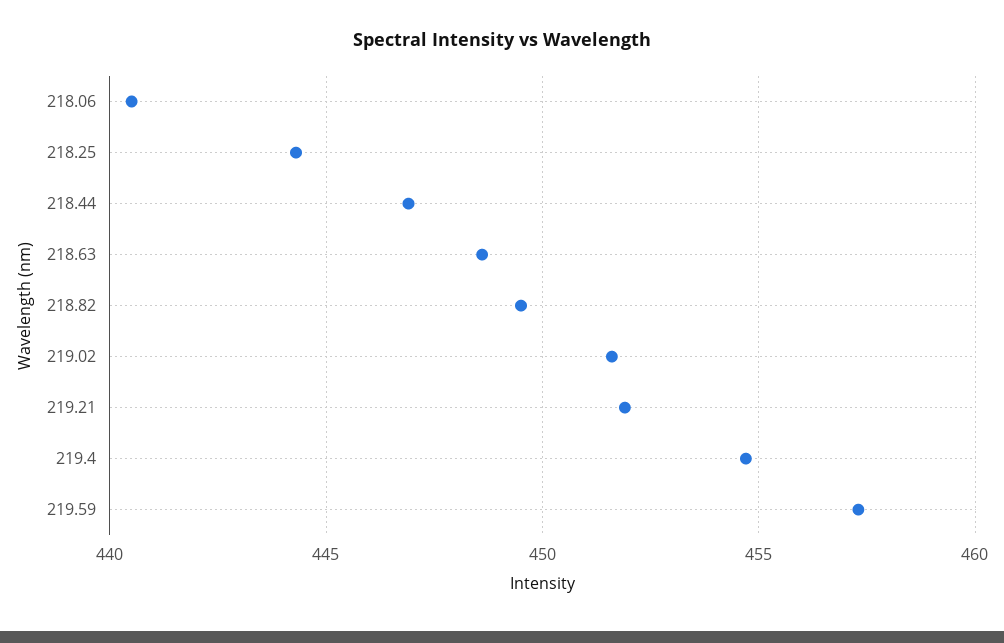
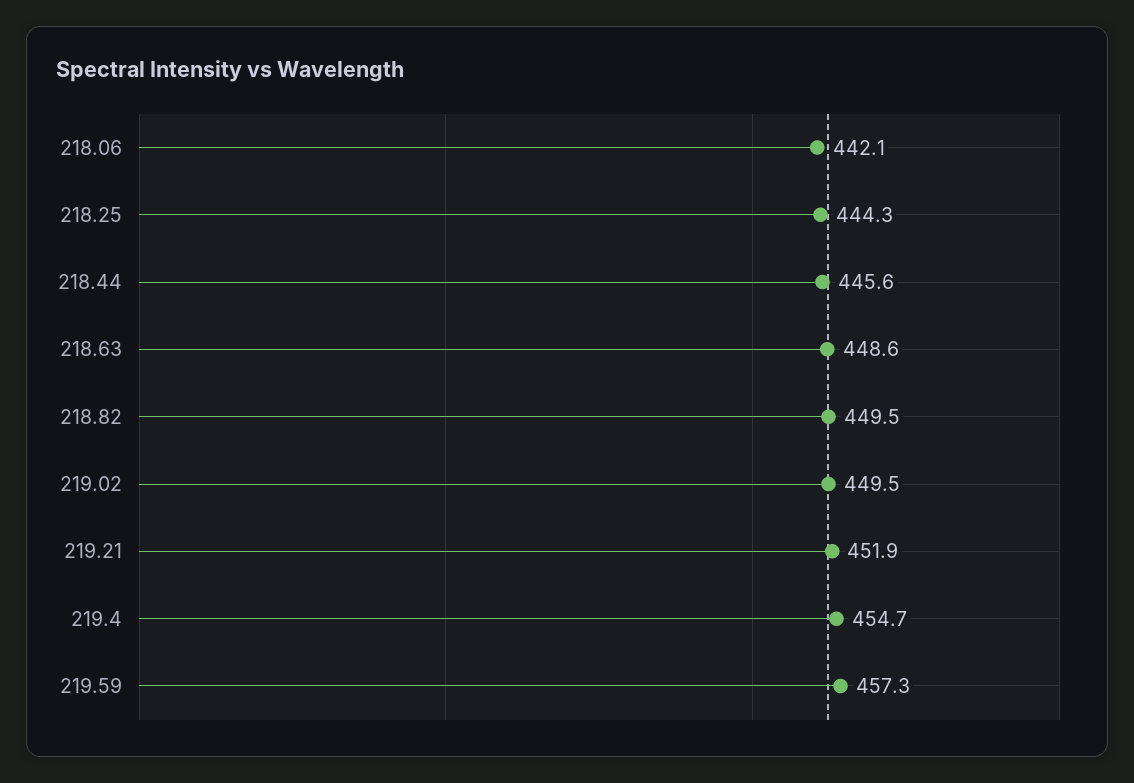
218.06: 440.5 -> 442.1
218.44: 447 -> 445.6
219.02: 451.5 -> 449.5

